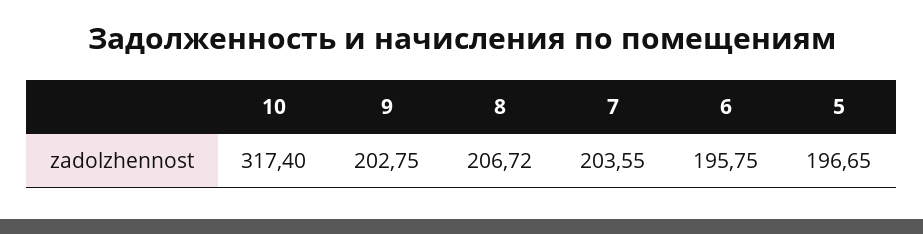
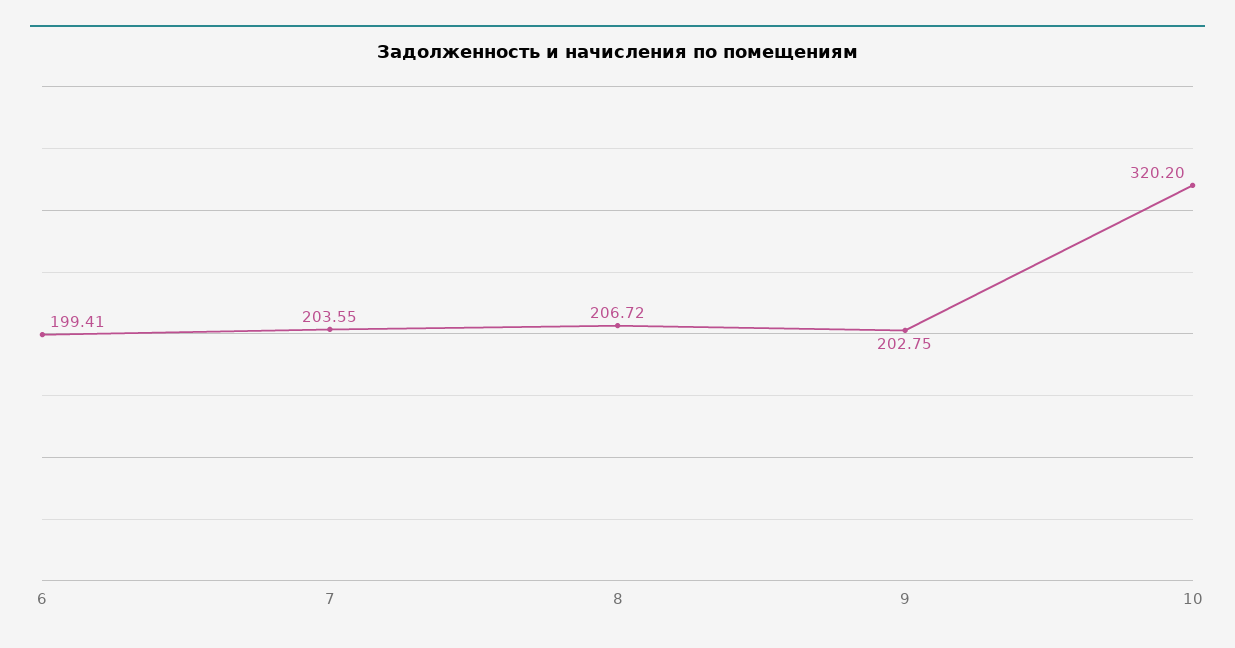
10: 317.4 -> 320.2
6: 195.75 -> 199.41
5: 196.65 -> none

